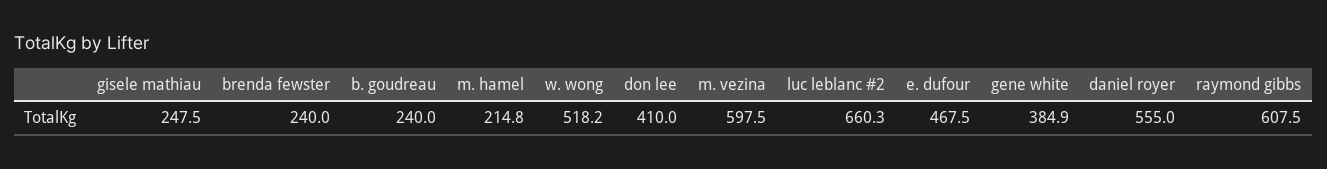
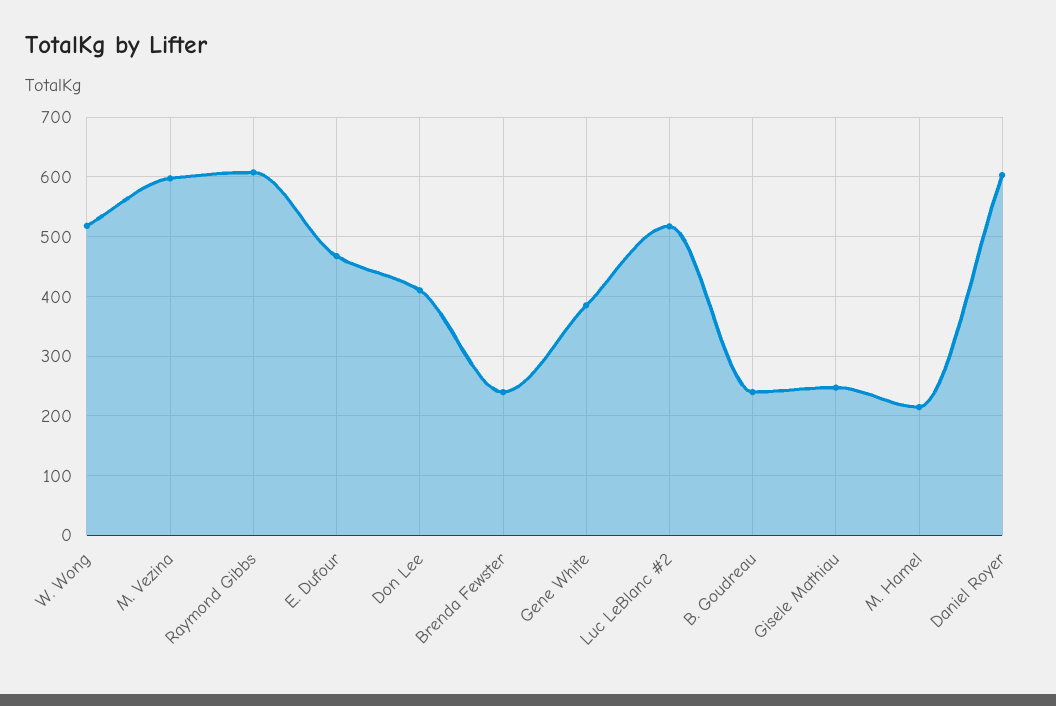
luc leblanc #2: 660.3 -> 520
daniel royer: 555 -> 600

